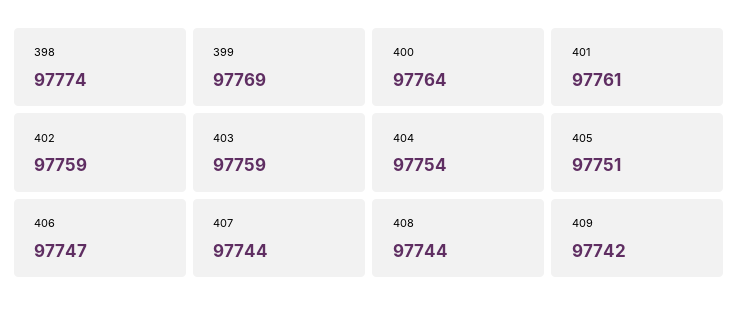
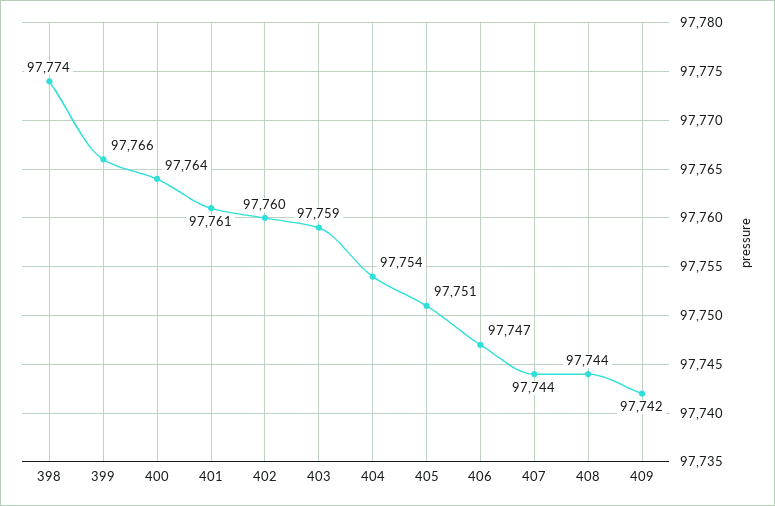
399: 97769 -> 97766
402: 97759 -> 97760

